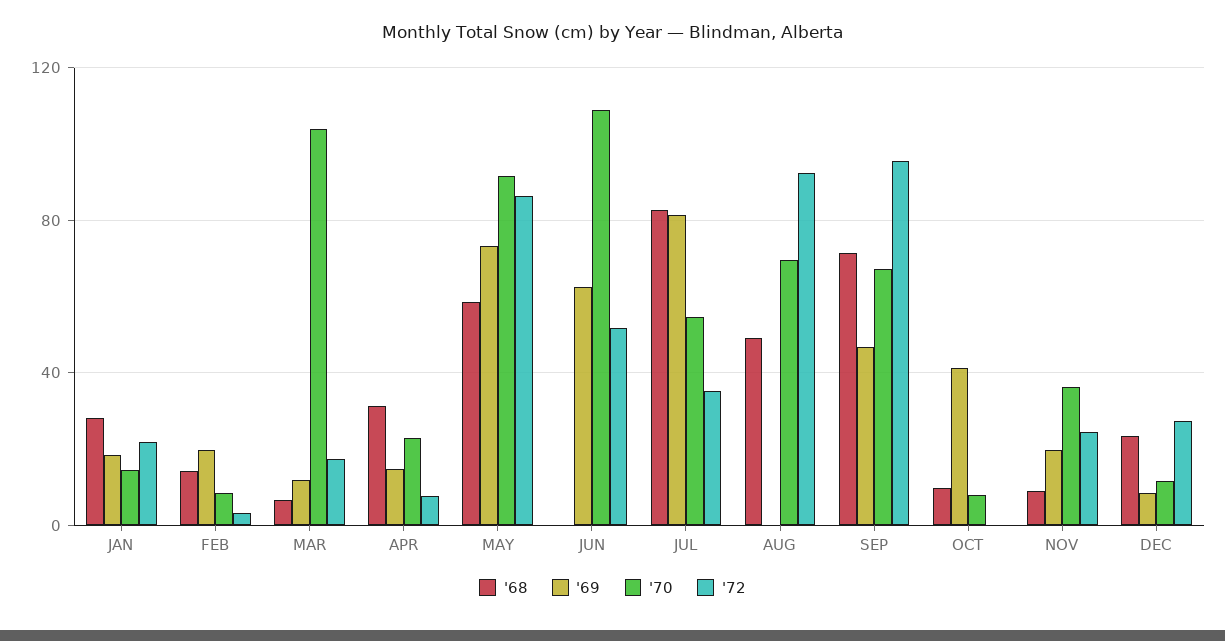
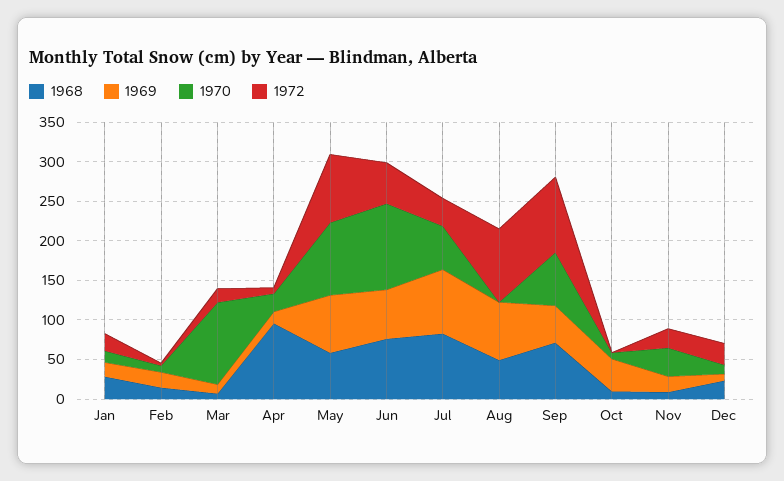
'68, APR: 30 -> 100
'68, JUN: 0 -> 75
'69, AUG: 0 -> 75
'70, AUG: 70 -> 0

